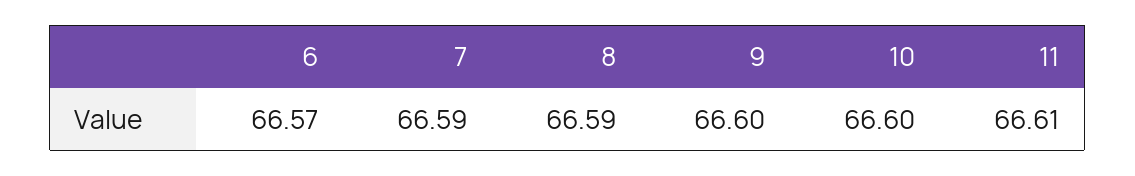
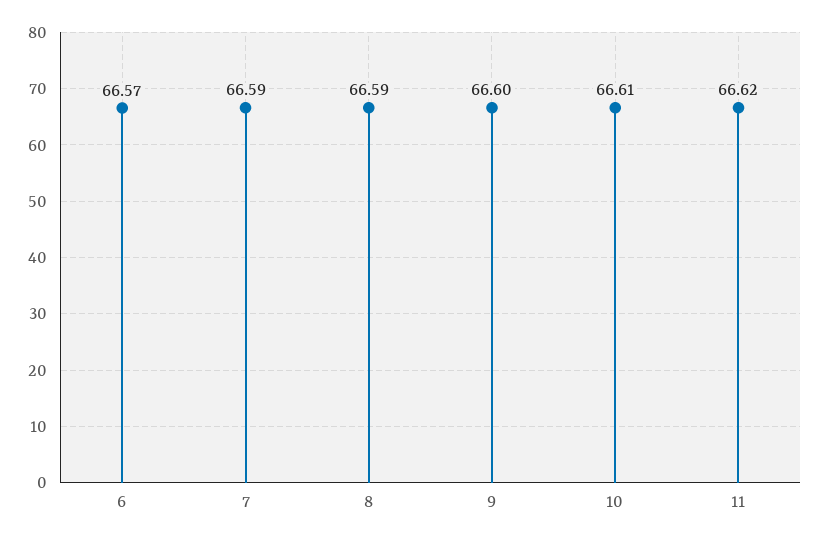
10: 66.6 -> 66.61
11: 66.61 -> 66.62

